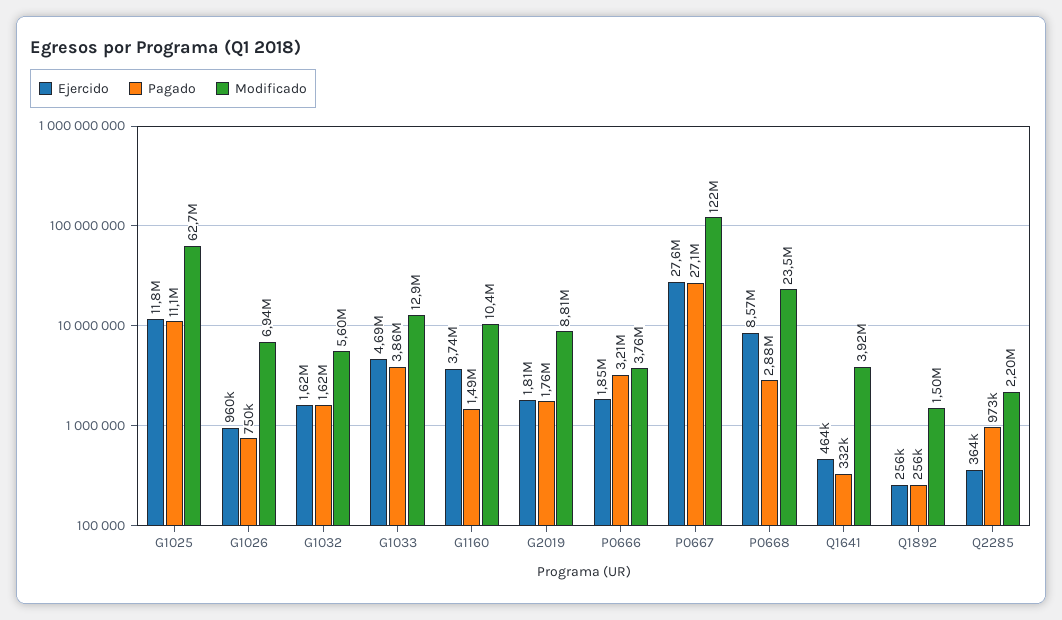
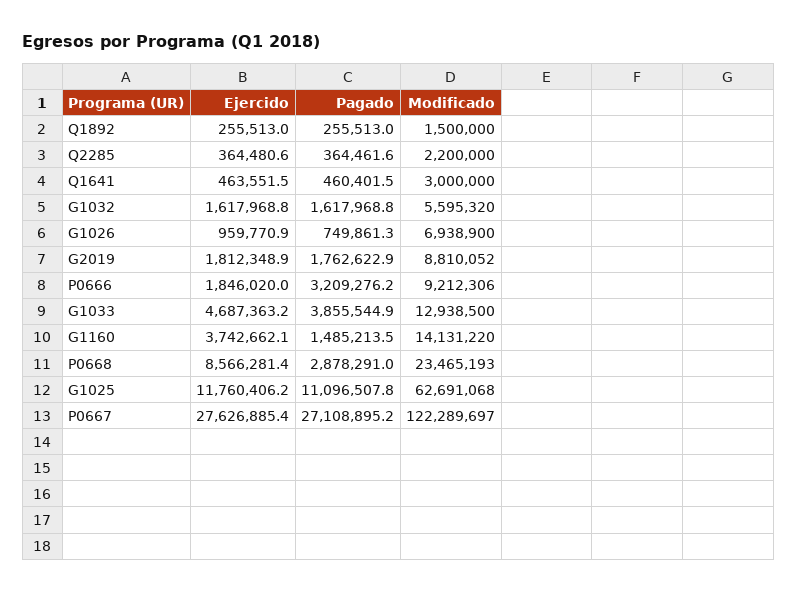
Modificado, G1160: 10400000 -> 14131220
Modificado, P0666: 3760000 -> 9212306
Pagado, Q1641: 332000 -> 460401.5
Modificado, Q1641: 3920000 -> 3000000
Pagado, Q2285: 973000 -> 364461.6

